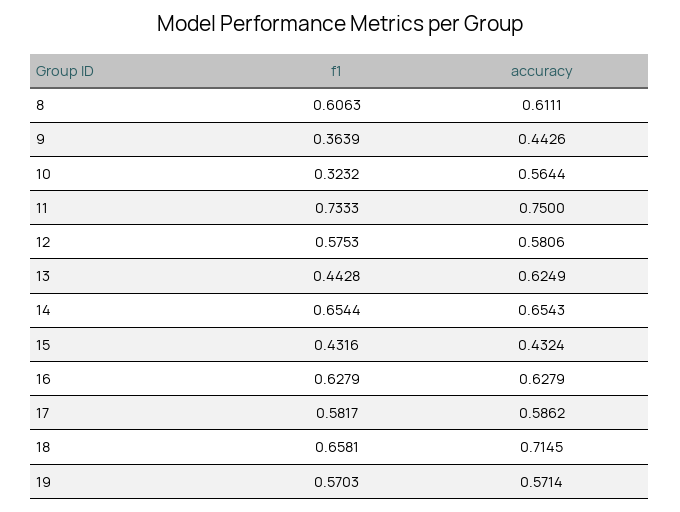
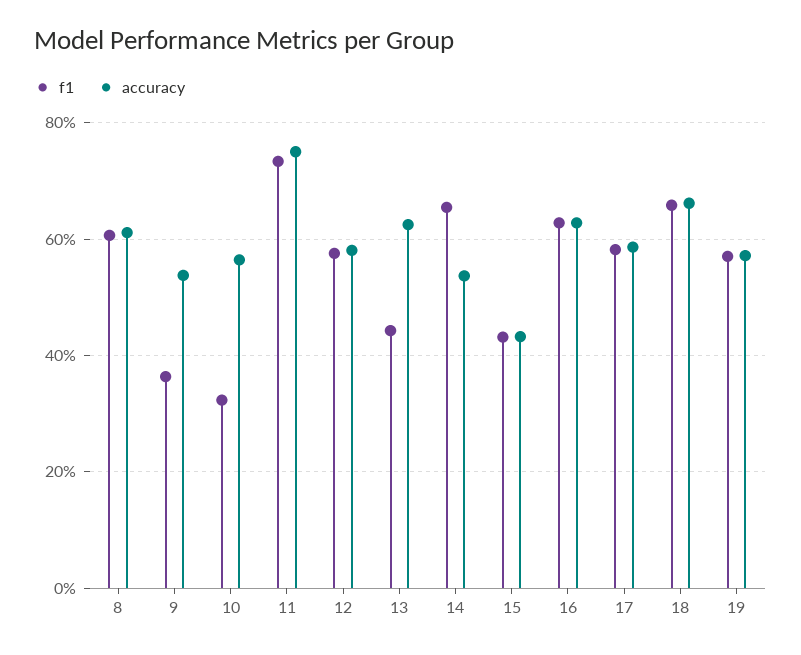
accuracy, 9: 0.4426 -> 0.54
accuracy, 14: 0.6543 -> 0.54
accuracy, 18: 0.7145 -> 0.66

